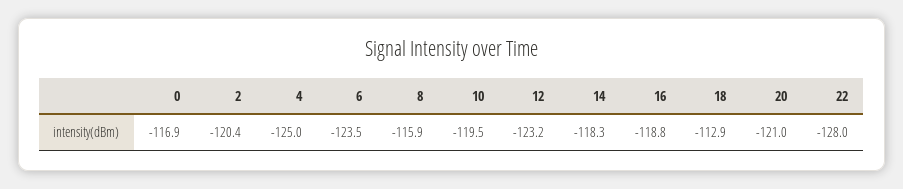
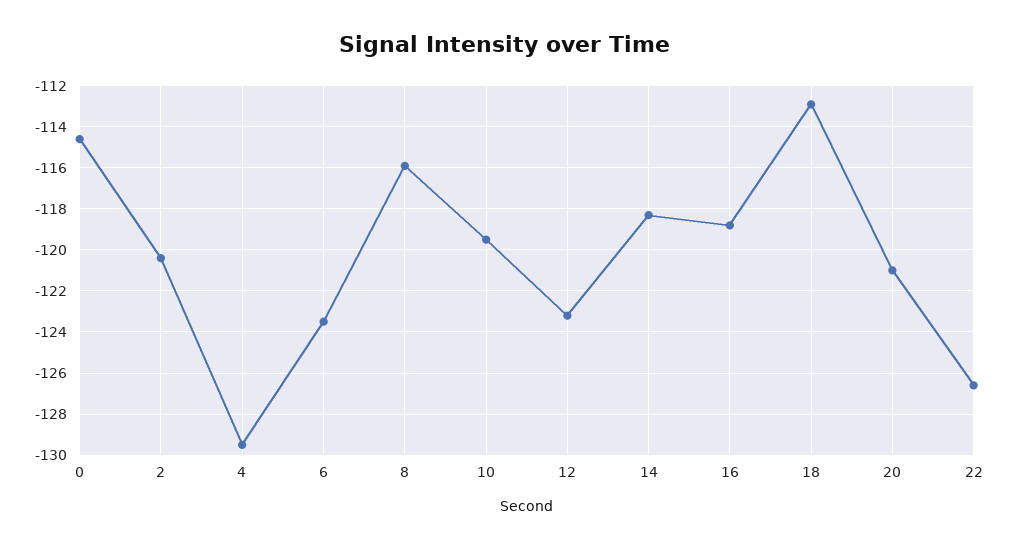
0: -116.9 -> -114.5
4: -125 -> -129.5
22: -128 -> -126.5

